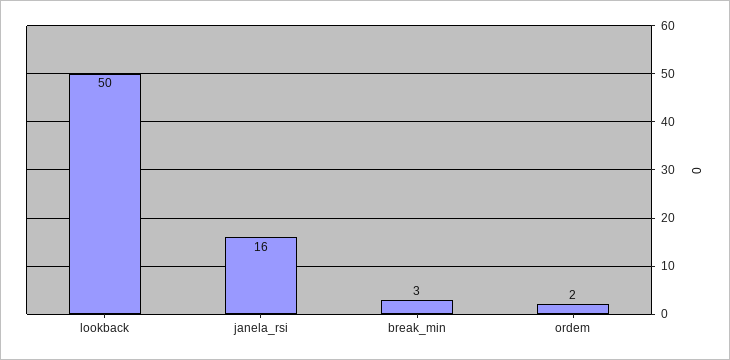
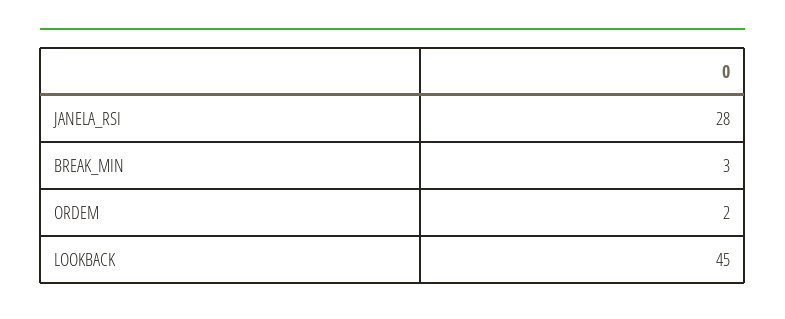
lookback: 50 -> 45
janela_rsi: 16 -> 28

